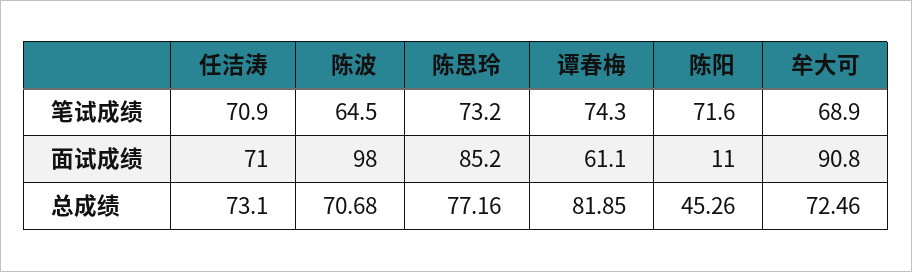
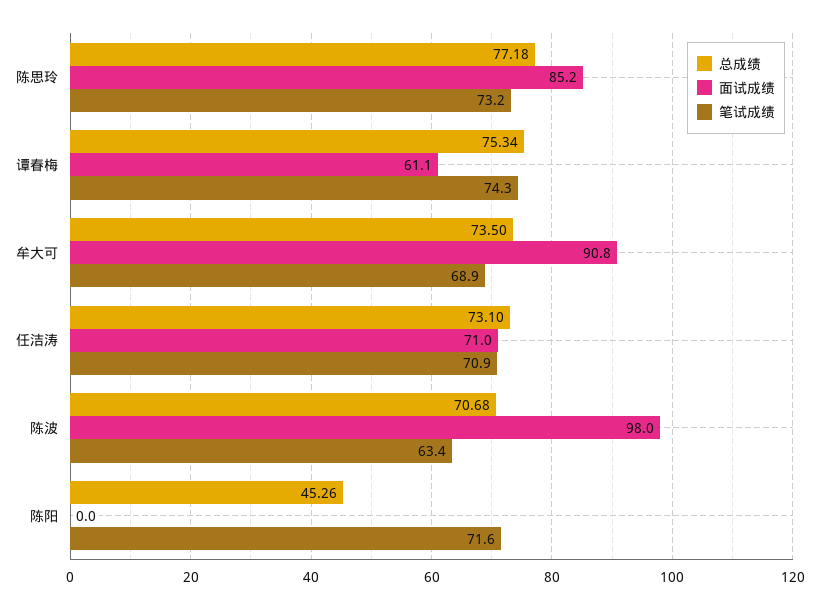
笔试成绩, 陈波: 64.5 -> 63.4
面试成绩, 陈阳: 11 -> 0
总成绩, 陈思玲: 77.16 -> 77.18
总成绩, 谭春梅: 81.85 -> 75.34
总成绩, 牟大可: 72.46 -> 73.5

